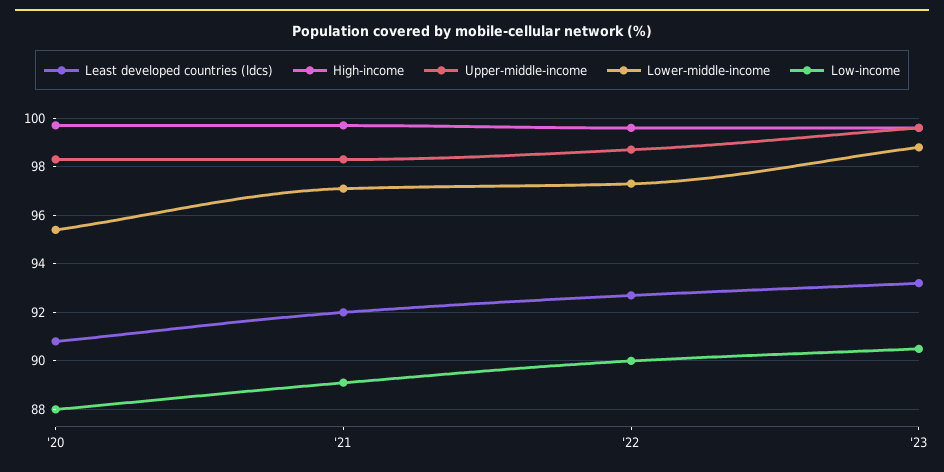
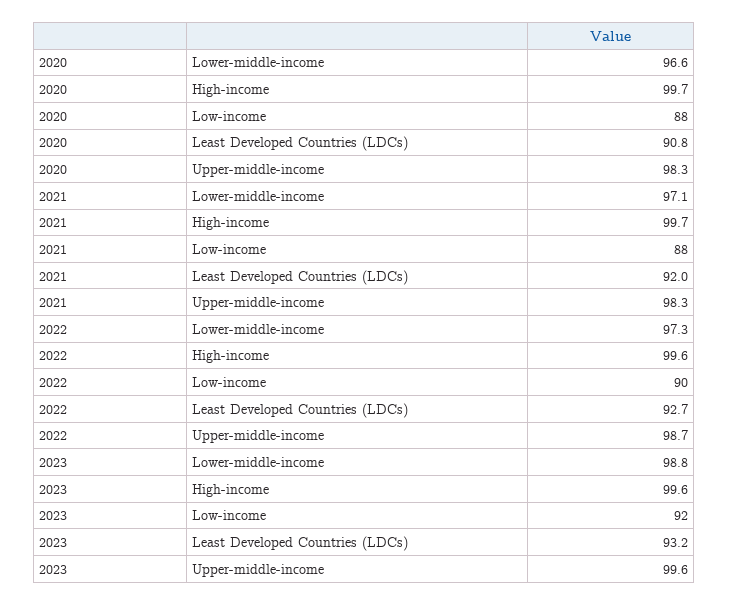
Lower-middle-income, '20: 95.5 -> 96.6
Low-income, '21: 89 -> 88
Low-income, '23: 90.5 -> 92

